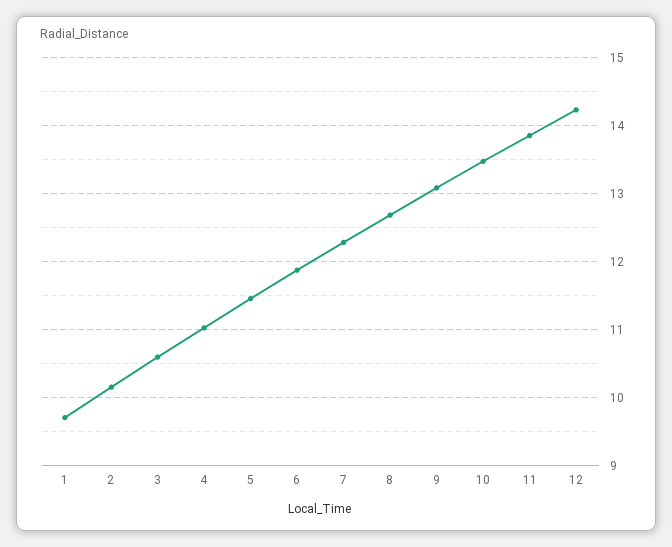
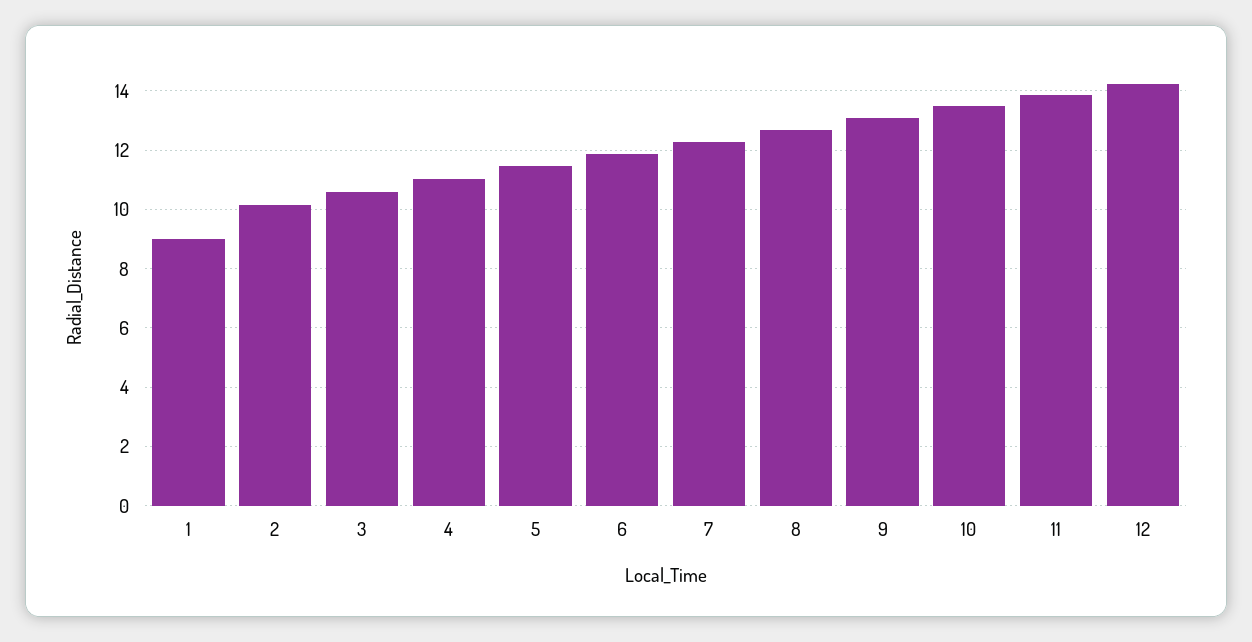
1: 9.7 -> 9

